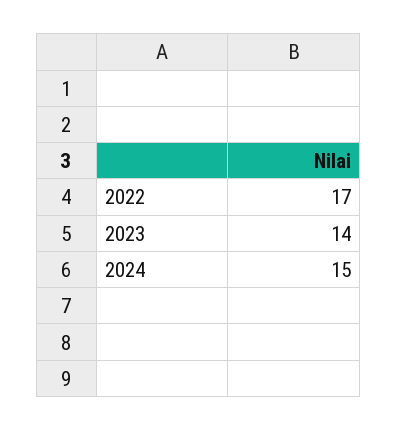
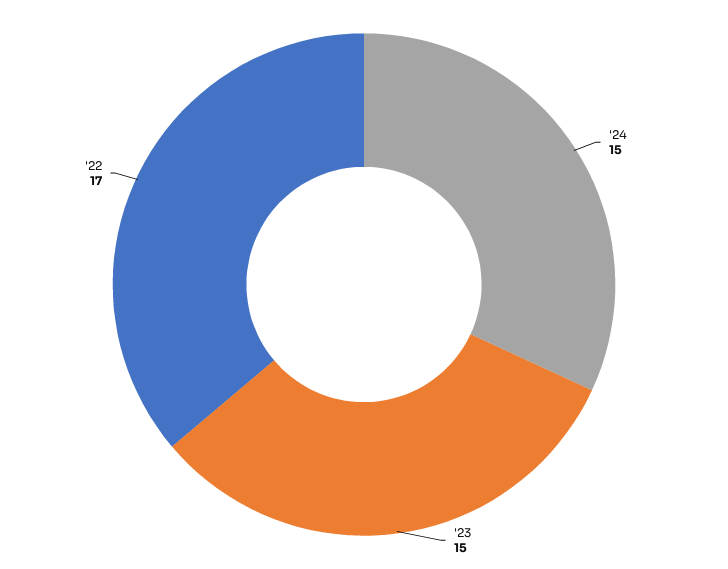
2023: 14 -> 15

